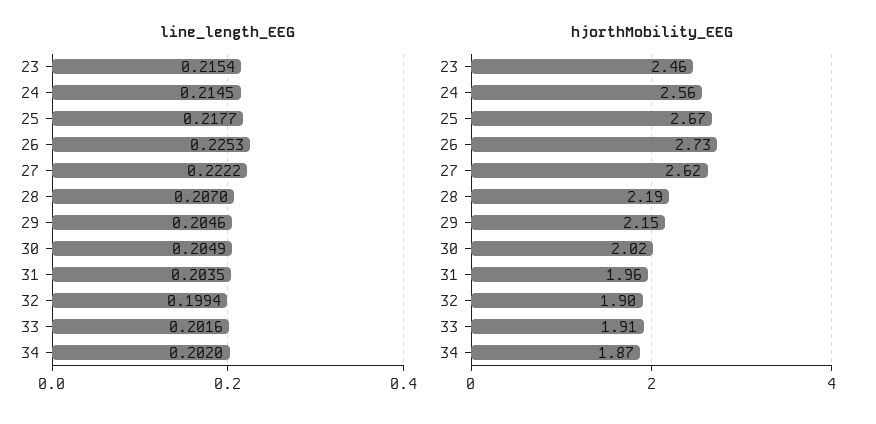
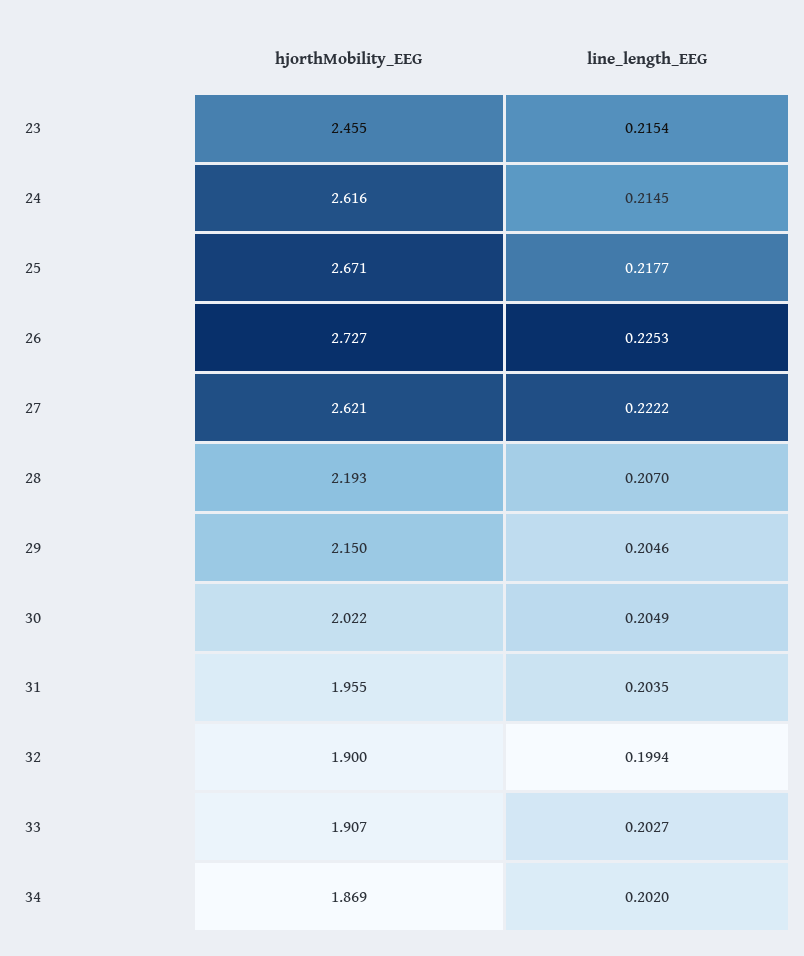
line_length_EEG, 33: 0.2016 -> 0.2027
hjorthMobility_EEG, 24: 2.56 -> 2.616

